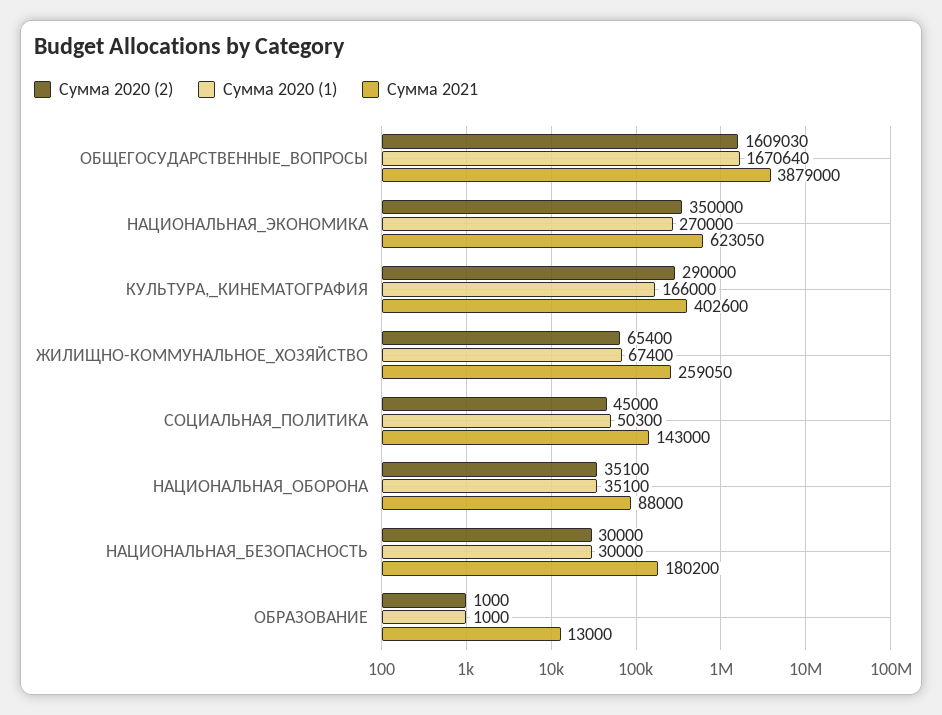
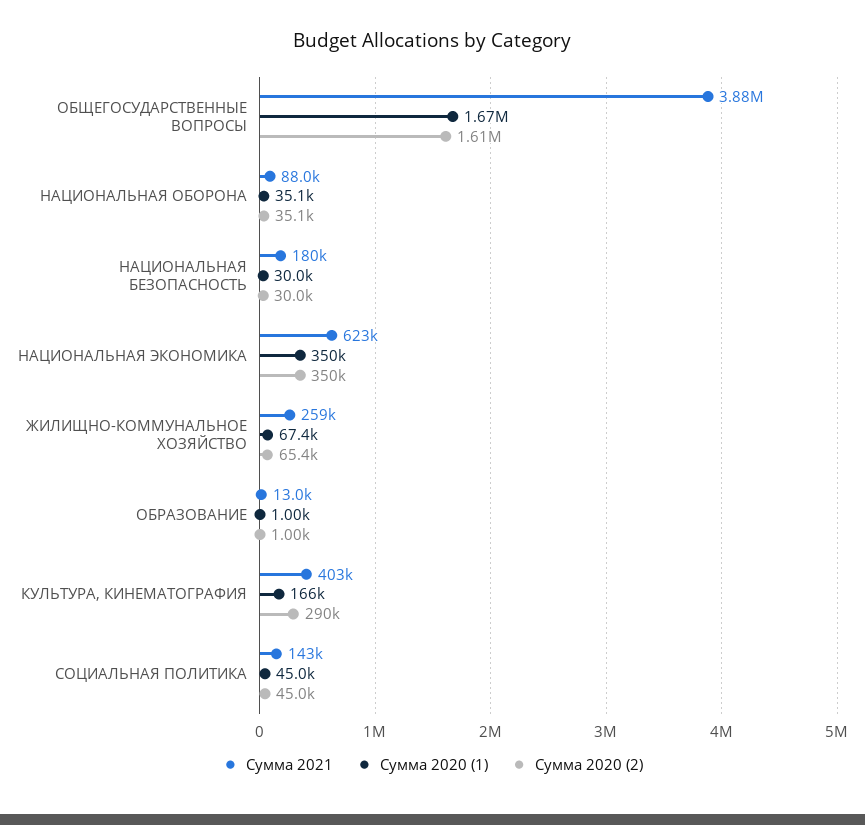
Сумма 2020 (1), НАЦИОНАЛЬНАЯ_ЭКОНОМИКА: 270000 -> 350000
Сумма 2020 (1), СОЦИАЛЬНАЯ_ПОЛИТИКА: 50300 -> 45000

